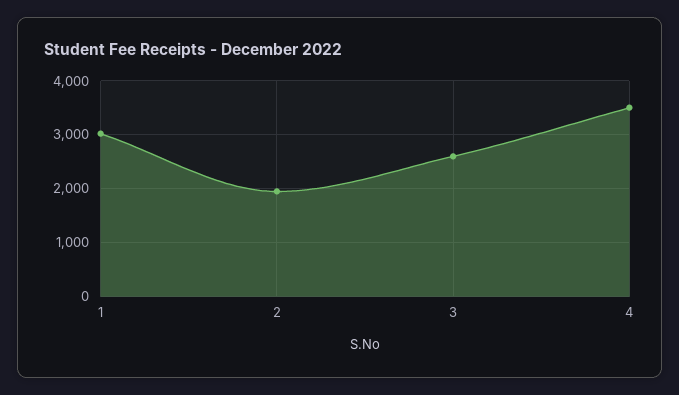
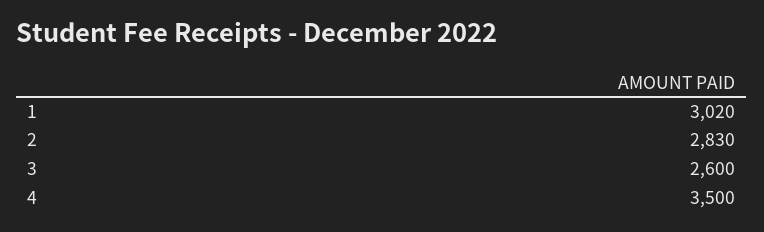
2: 2000 -> 2830

